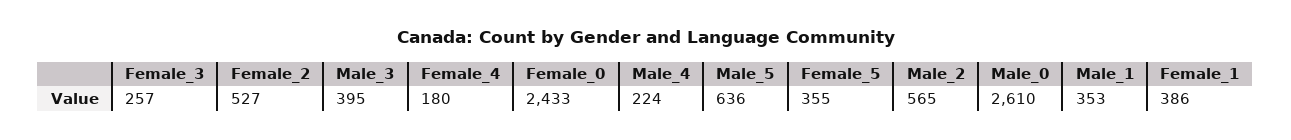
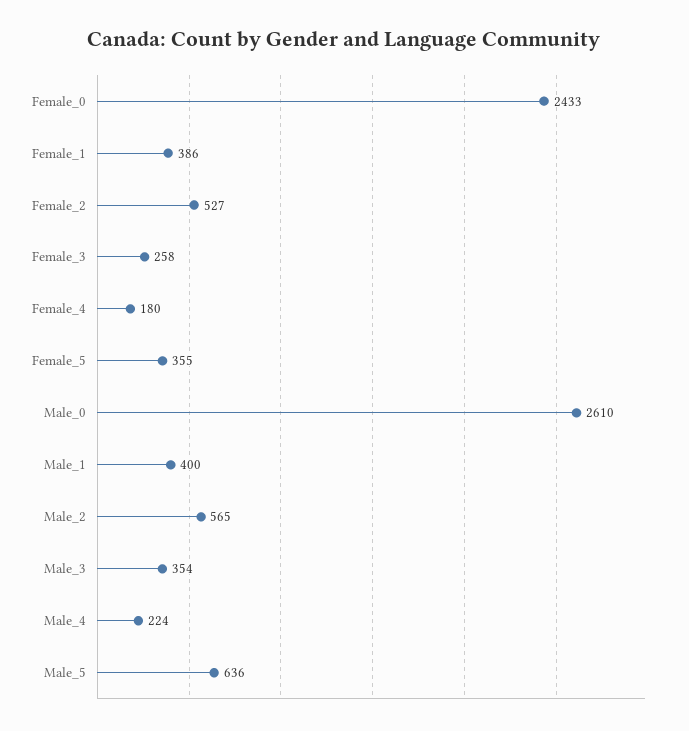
Female_3: 257 -> 258
Male_3: 395 -> 354
Male_1: 353 -> 400

